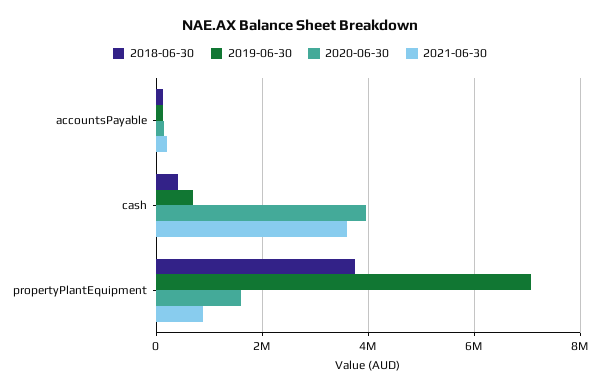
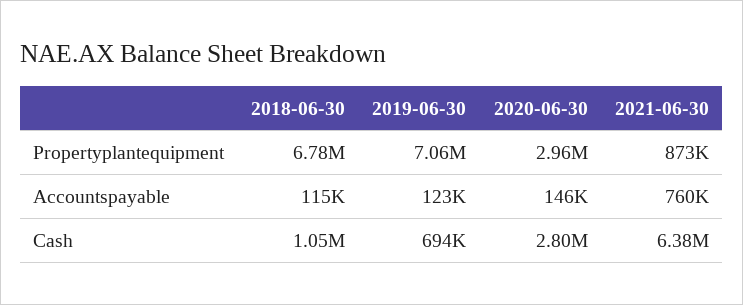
2021-06-30, accountsPayable: 200000 -> 760000
2018-06-30, cash: 400000 -> 1050000
2020-06-30, cash: 4000000 -> 2800000
2021-06-30, cash: 3600000 -> 6380000
2018-06-30, propertyPlantEquipment: 3800000 -> 6780000
2020-06-30, propertyPlantEquipment: 1600000 -> 2960000

